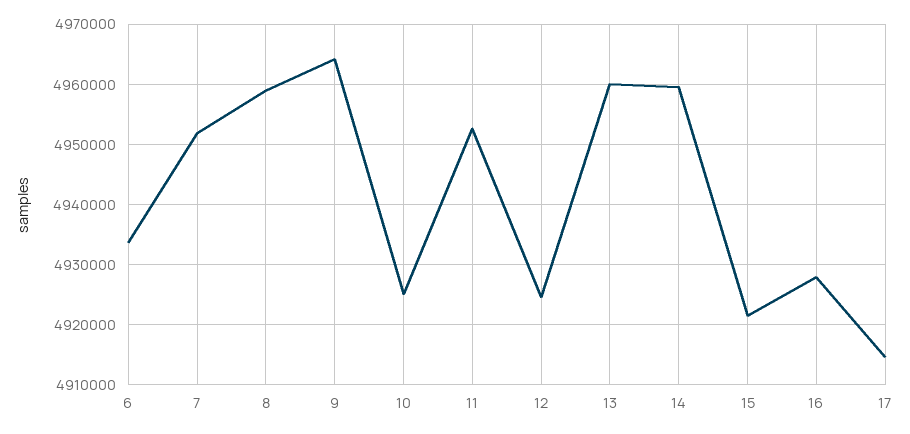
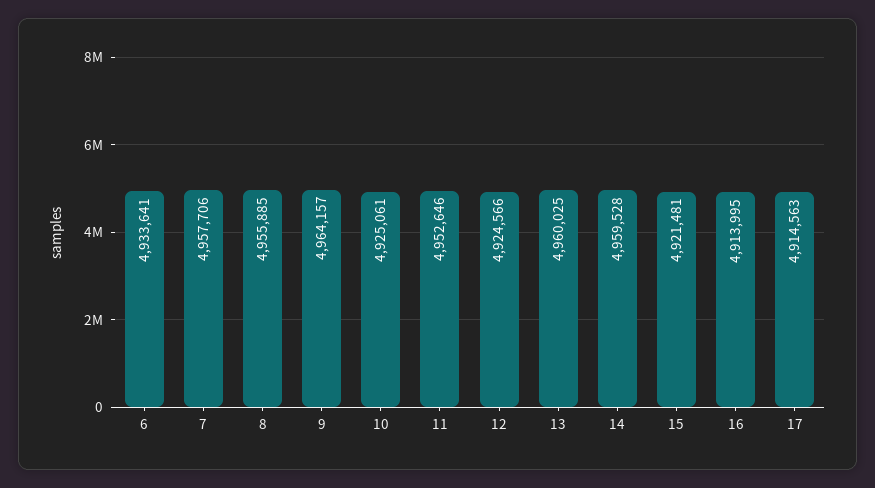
7: 4952000 -> 4957706
8: 4959000 -> 4955885
16: 4928000 -> 4913995

